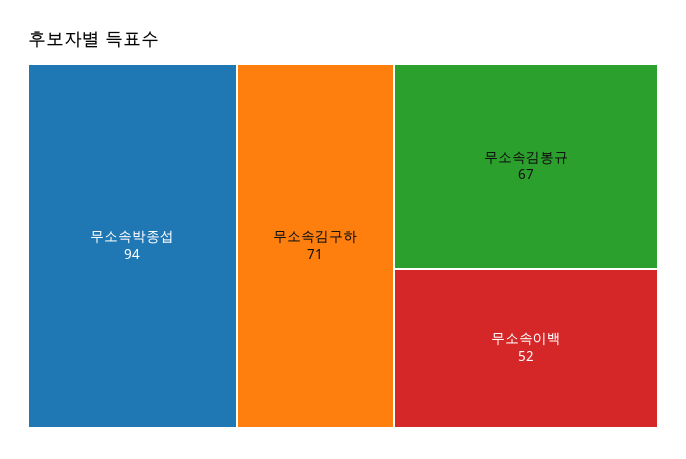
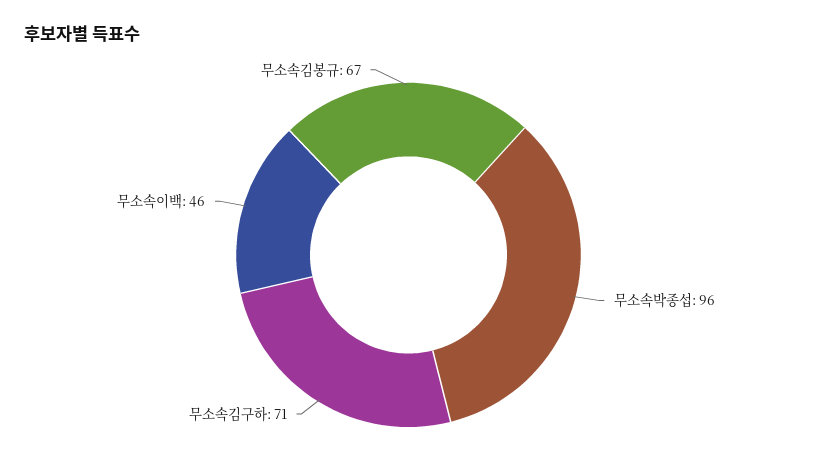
무소속박종섭: 94 -> 96
무소속이백: 52 -> 46

